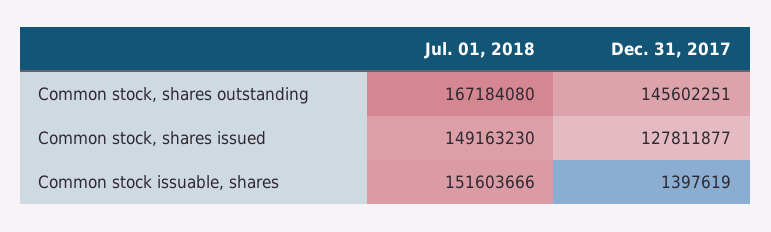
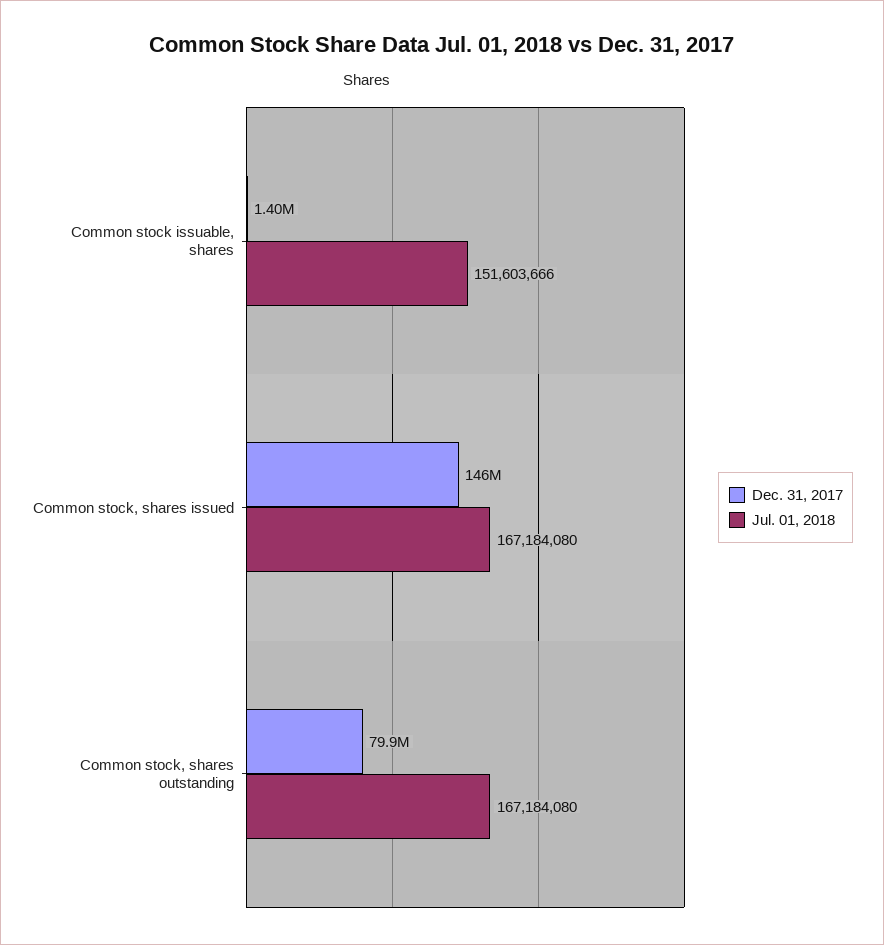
Dec. 31, 2017, Common stock, shares outstanding: 145602251 -> 79900000
Jul. 01, 2018, Common stock, shares issued: 149163230 -> 167184080
Dec. 31, 2017, Common stock, shares issued: 127811877 -> 146000000

